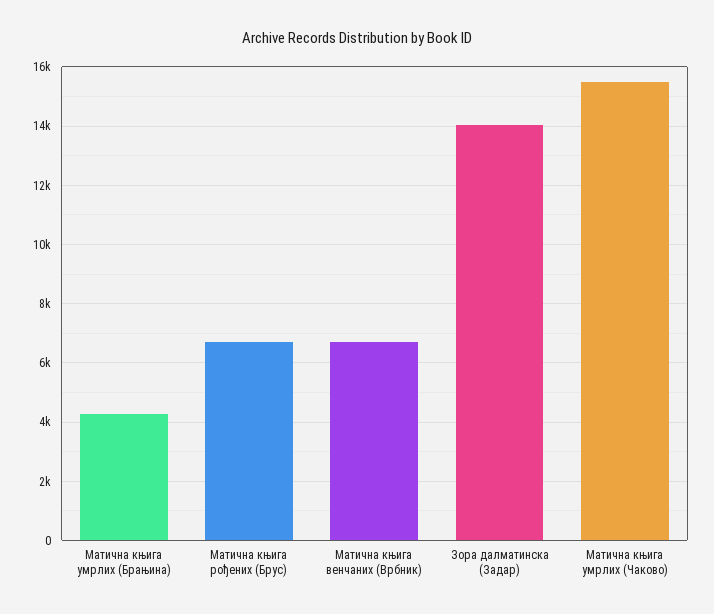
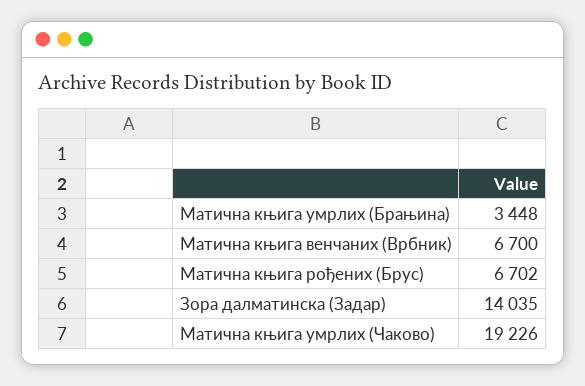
Матична књига умрлих (Брањина): 4250 -> 3448
Матична књига умрлих (Чаково): 15500 -> 19226

